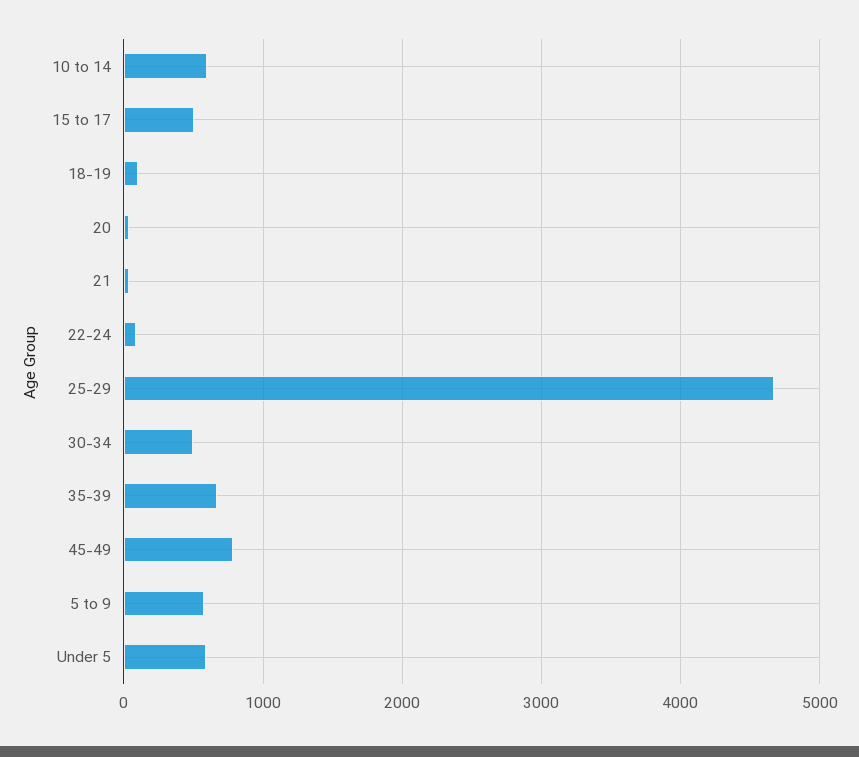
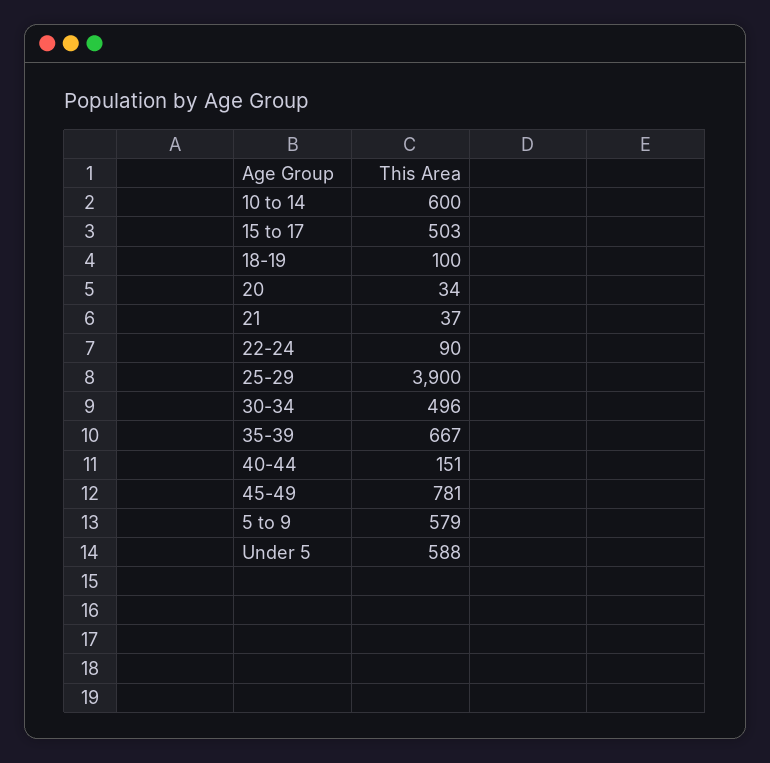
25-29: 4700 -> 3900
40-44: none -> 151

